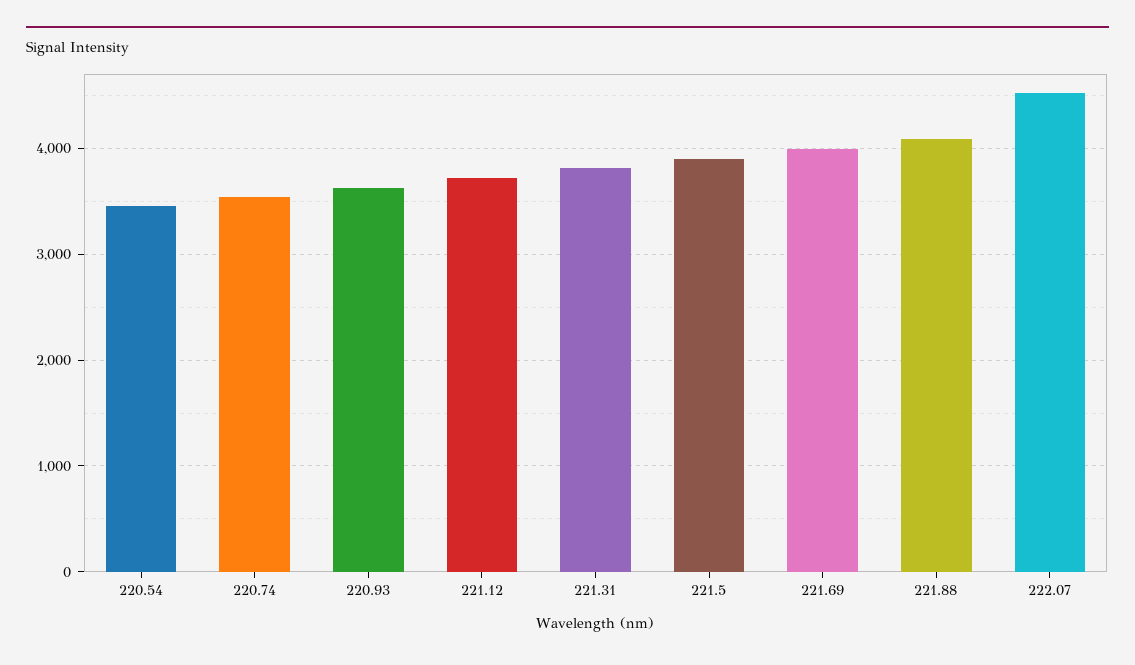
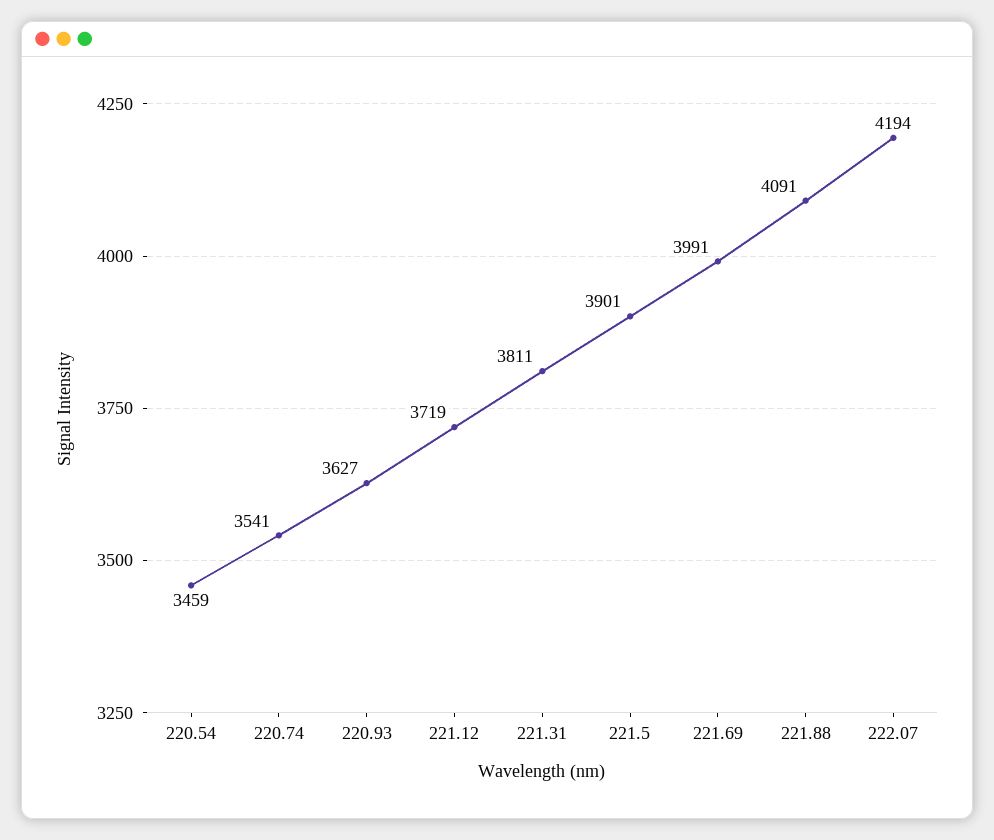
222.07: 4500 -> 4194

